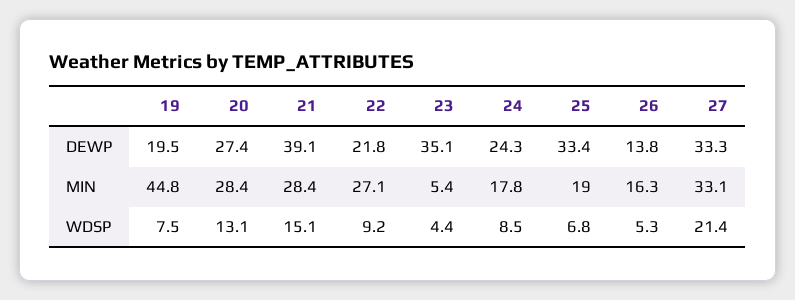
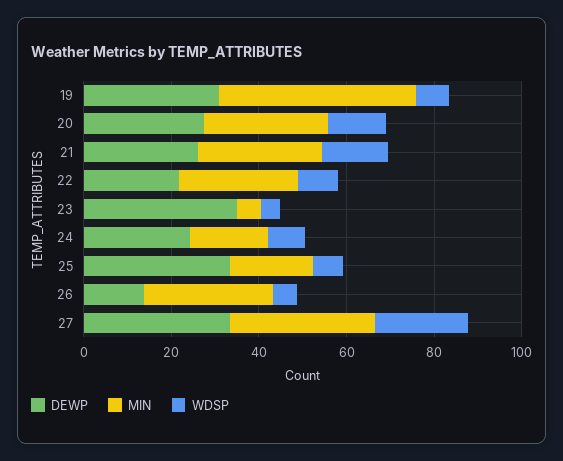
DEWP, 19: 19.5 -> 30
DEWP, 21: 39.1 -> 25
MIN, 26: 16.3 -> 30

